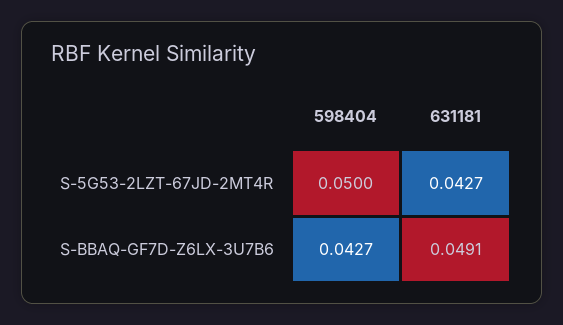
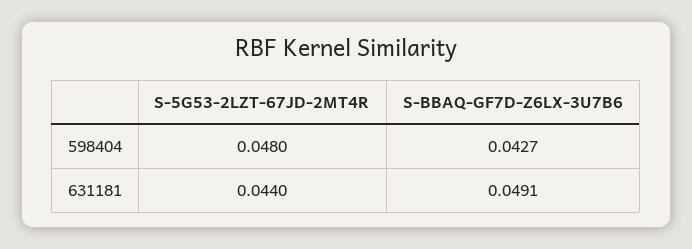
598404, S-5G53-2LZT-67JD-2MT4R: 0.05 -> 0.048
631181, S-5G53-2LZT-67JD-2MT4R: 0.0427 -> 0.044

